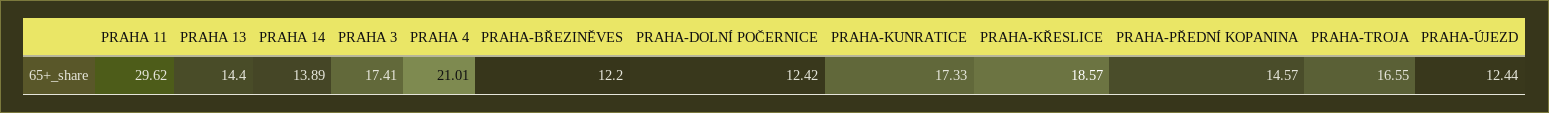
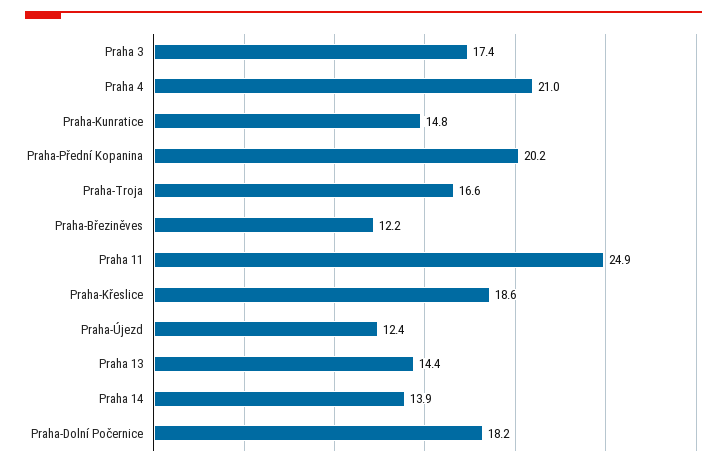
PRAHA 11: 29.62 -> 24.9
PRAHA-DOLNÍ POČERNICE: 12.42 -> 18.2
PRAHA-KUNRATICE: 17.33 -> 14.8
PRAHA-PŘEDNÍ KOPANINA: 14.57 -> 20.2

